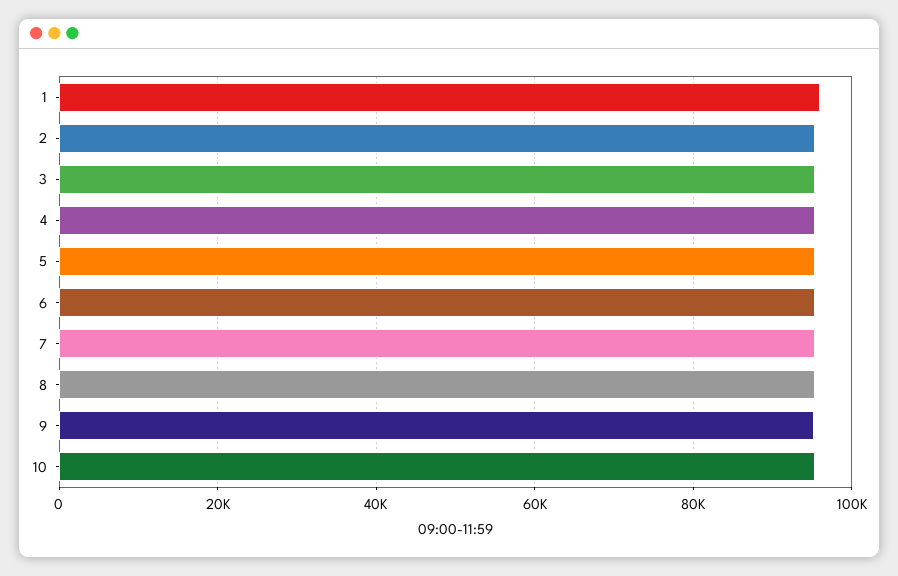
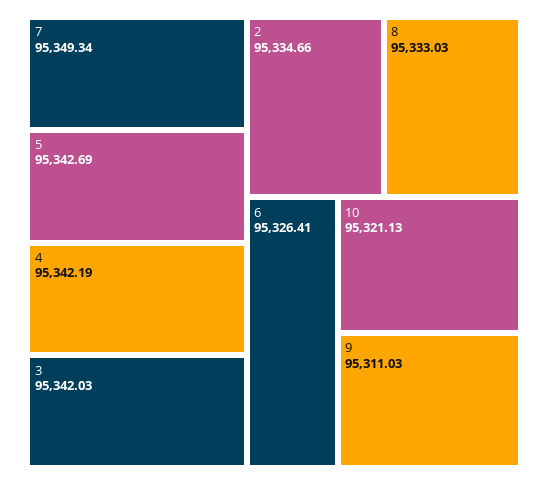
1: 96000 -> none

